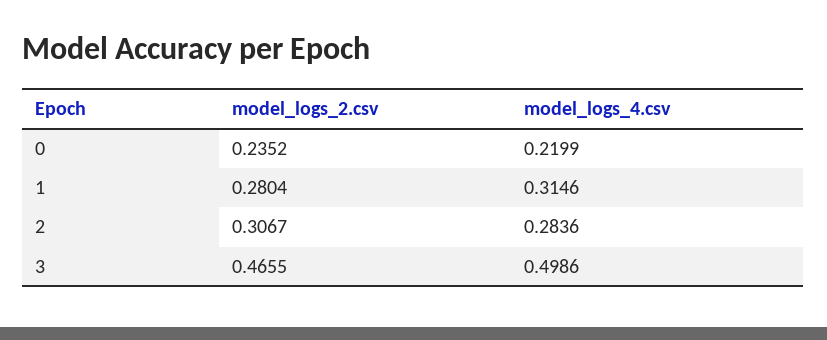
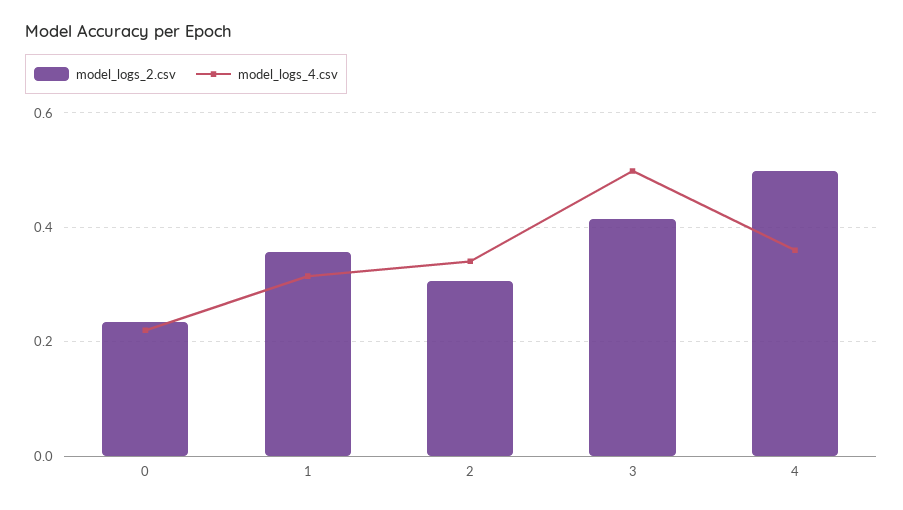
model_logs_2.csv, 1: 0.2804 -> 0.36
model_logs_4.csv, 2: 0.2836 -> 0.34
model_logs_2.csv, 3: 0.4655 -> 0.42
model_logs_2.csv, 4: none -> 0.5
model_logs_4.csv, 4: none -> 0.36

